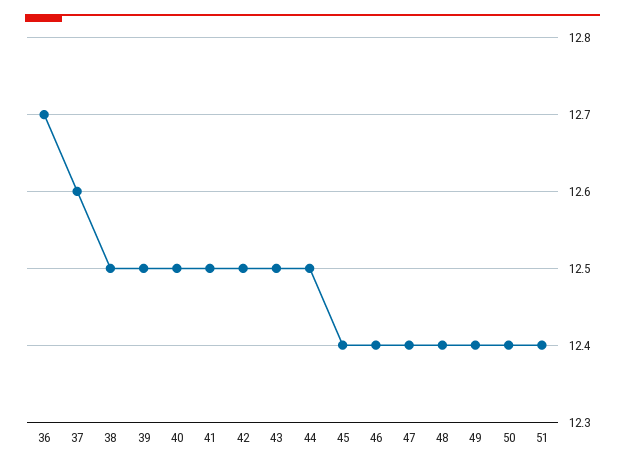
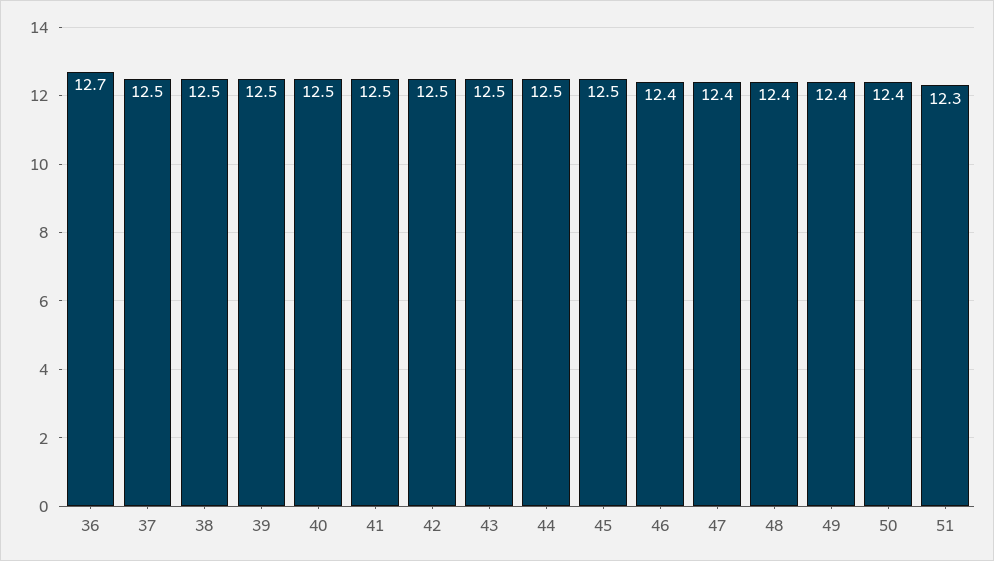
37: 12.6 -> 12.5
45: 12.4 -> 12.5
51: 12.4 -> 12.3

